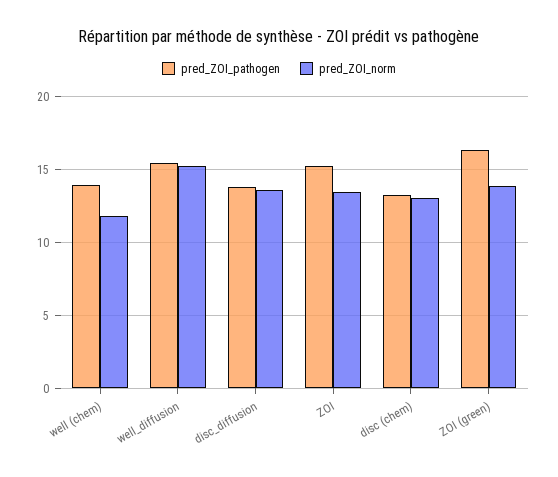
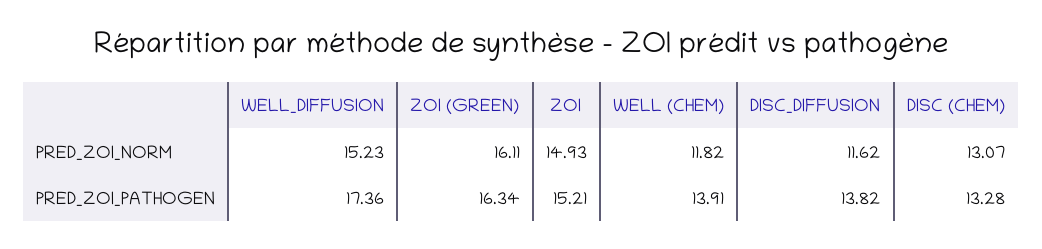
pred_ZOI_pathogen, well_diffusion: 15.5 -> 17.36
pred_ZOI_norm, disc_diffusion: 13.5 -> 11.62
pred_ZOI_norm, ZOI: 13.5 -> 14.93
pred_ZOI_norm, ZOI (green): 14 -> 16.11

